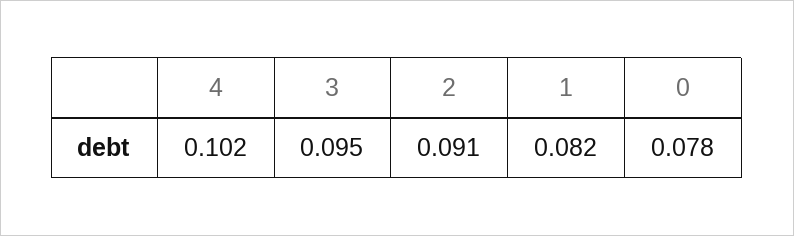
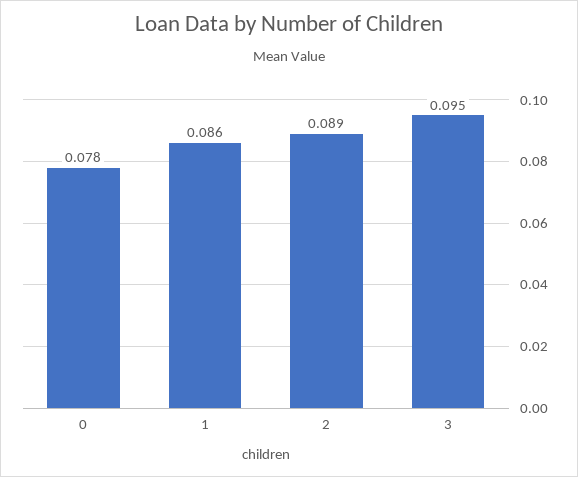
4: 0.102 -> none
2: 0.091 -> 0.089
1: 0.082 -> 0.086

